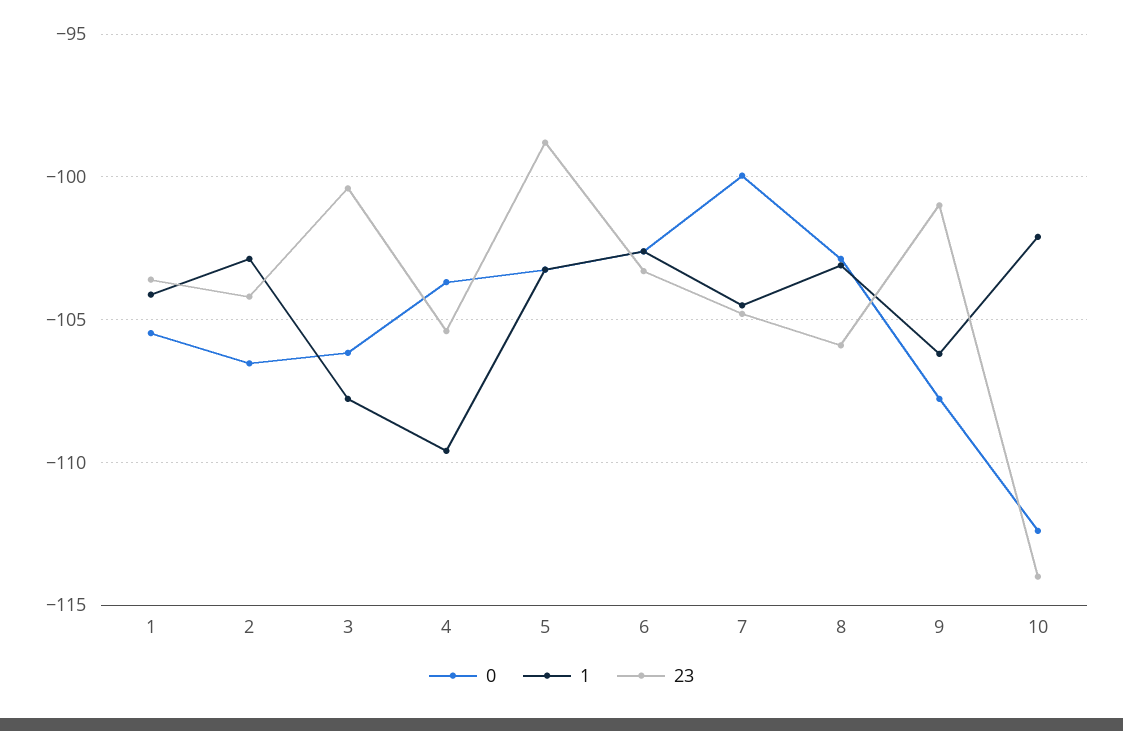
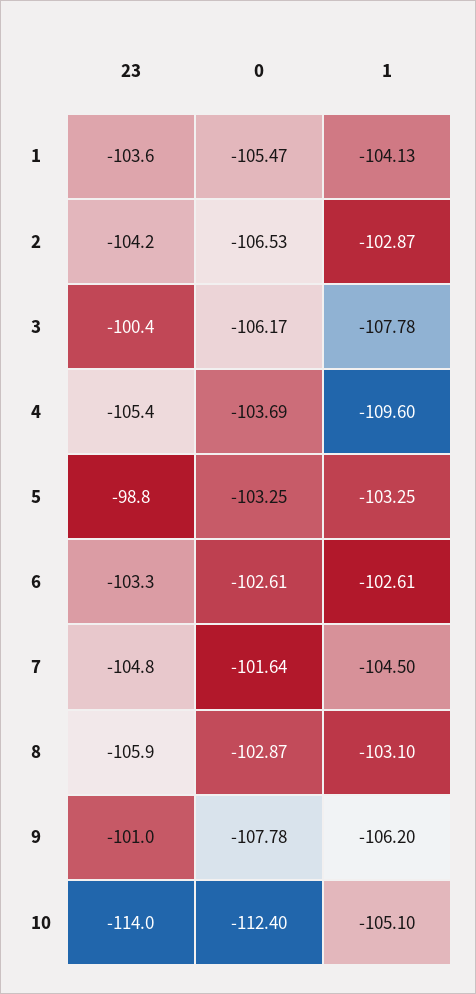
0, 7: -100 -> -101.64
1, 10: -102 -> -105.1

